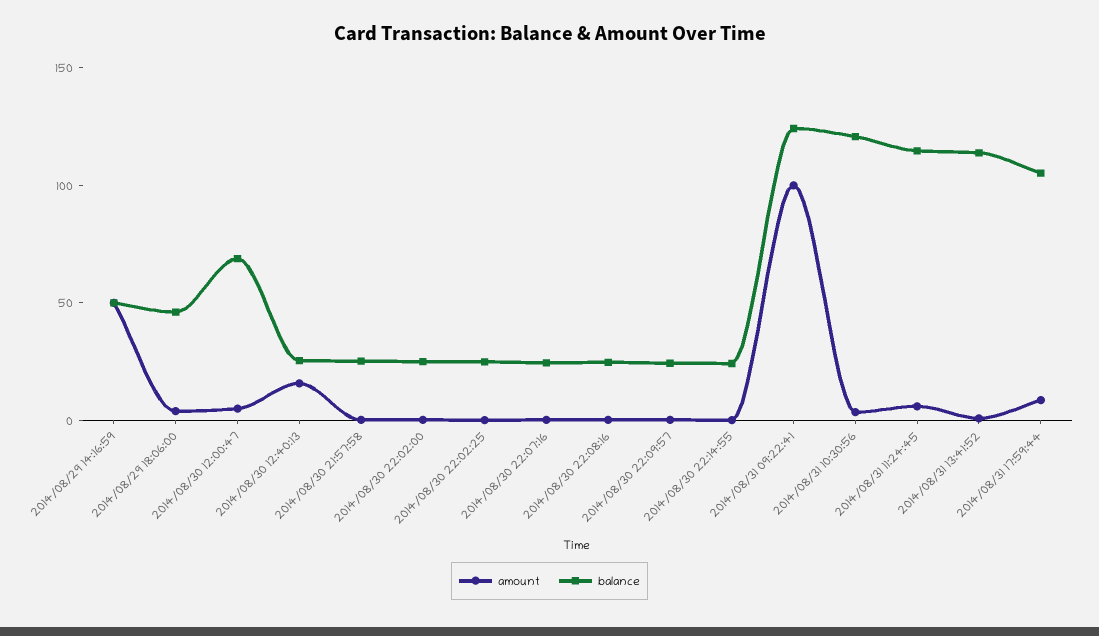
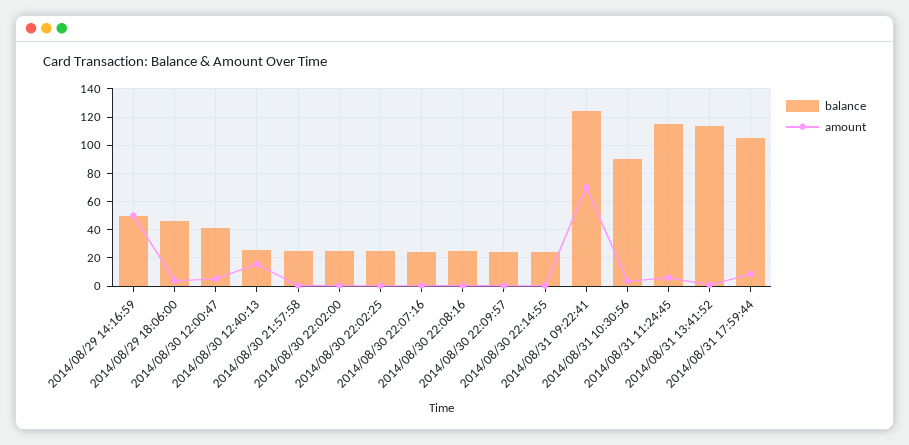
balance, 2014/08/30 12:00:47: 70 -> 40
amount, 2014/08/31 09:22:41: 100 -> 70
balance, 2014/08/31 10:30:56: 120 -> 90

